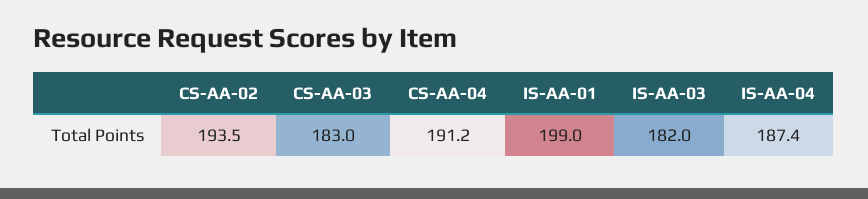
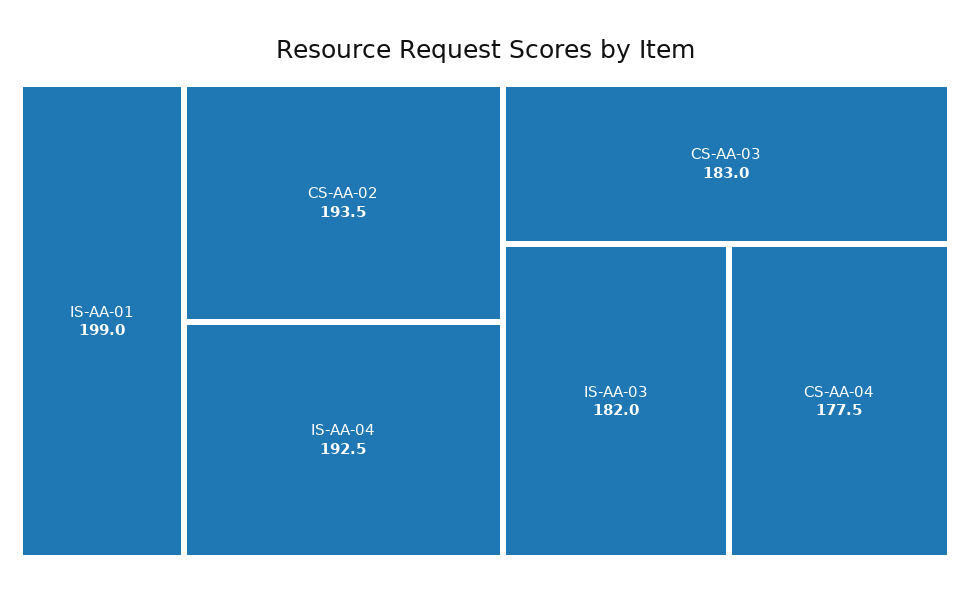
CS-AA-04: 191.2 -> 177.5
IS-AA-04: 187.4 -> 192.5

